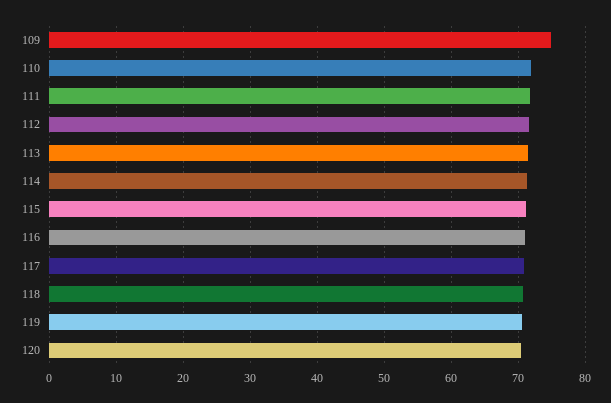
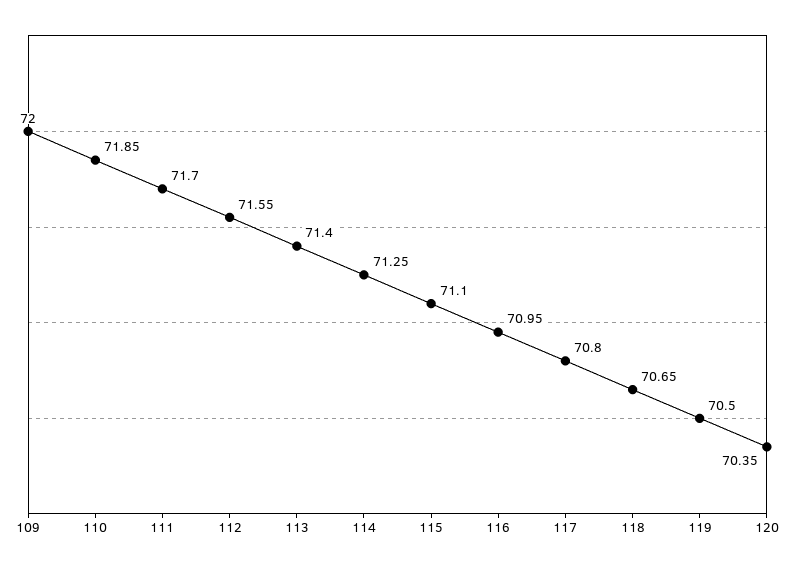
109: 75 -> 72

